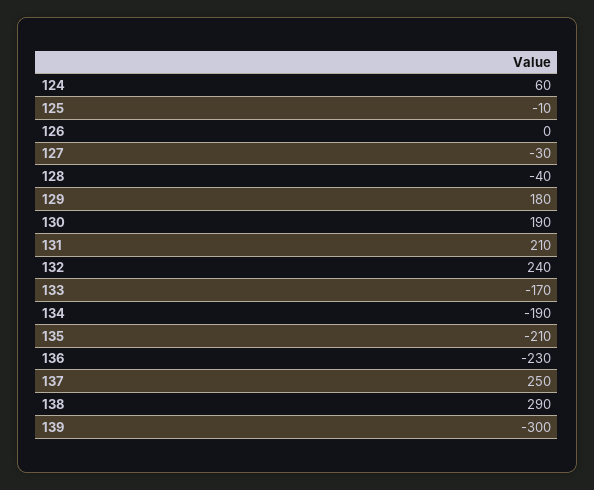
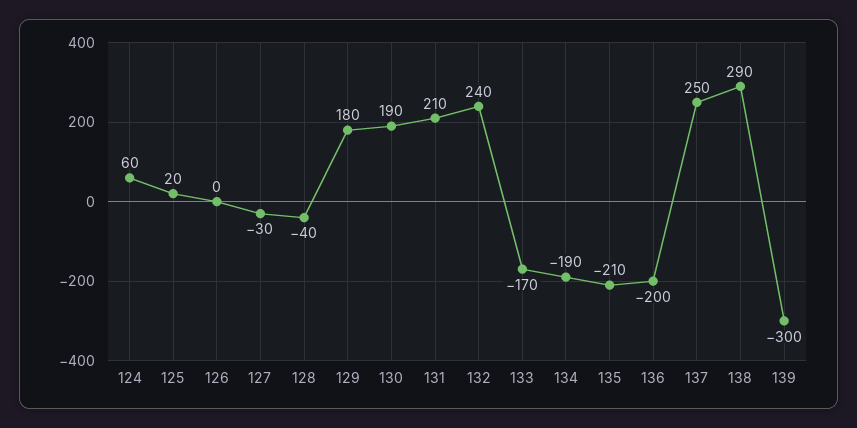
125: -10 -> 20
136: -230 -> -200

